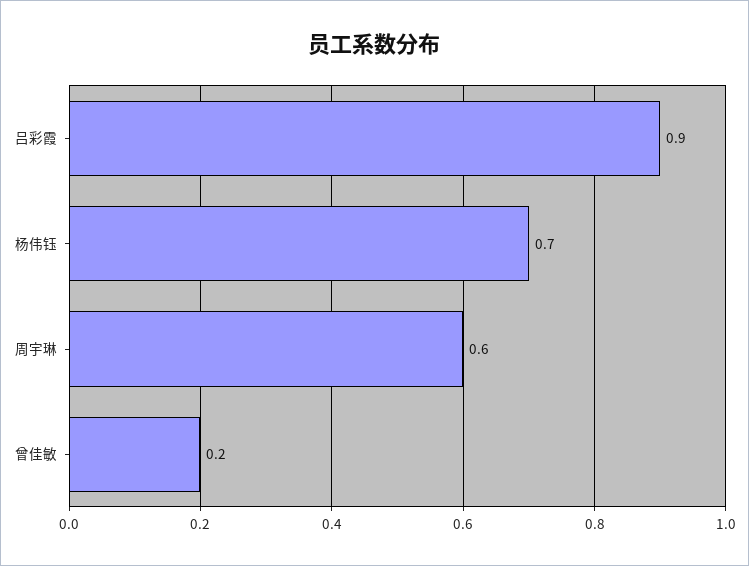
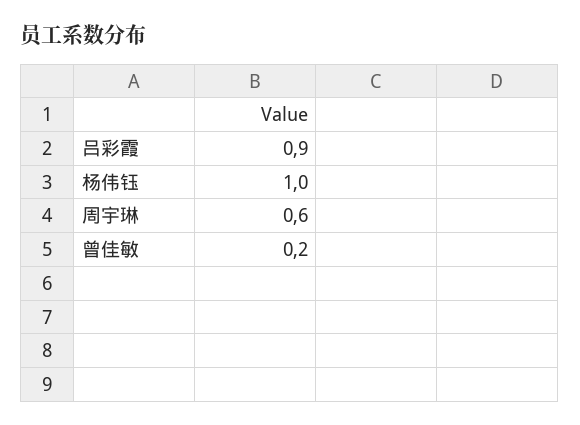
杨伟钰: 0.7 -> 1

